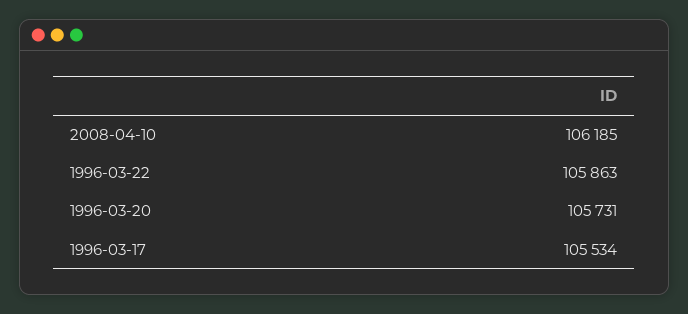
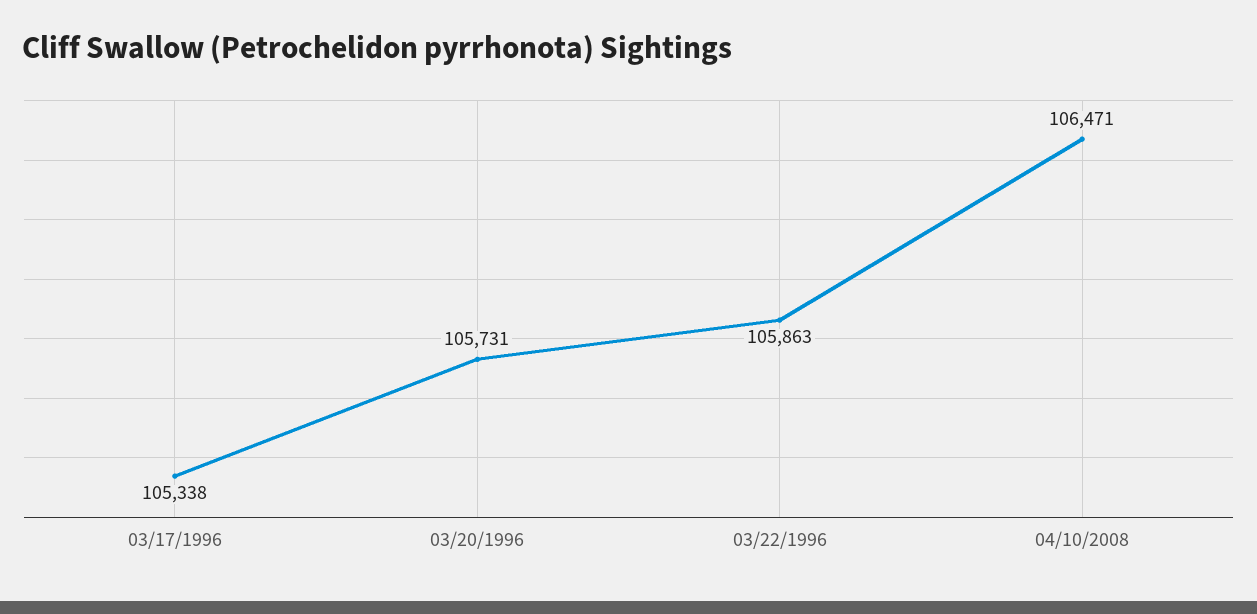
2008-04-10: 106185 -> 106471
1996-03-17: 105534 -> 105338

